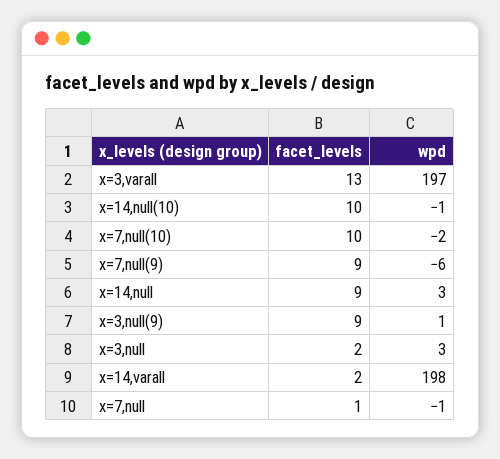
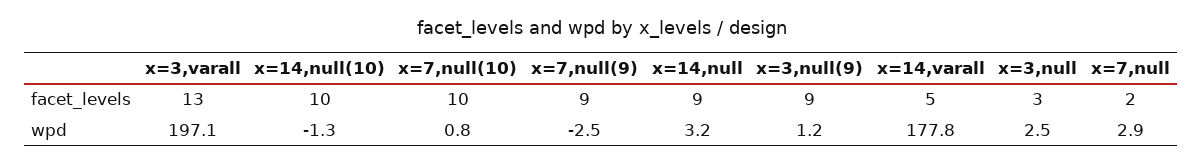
wpd, x=7,null(10): -2 -> 0.8
wpd, x=7,null(9): -6 -> -2.5
facet_levels, x=3,null: 2 -> 3
facet_levels, x=14,varall: 2 -> 5
wpd, x=14,varall: 198 -> 177.8
facet_levels, x=7,null: 1 -> 2
wpd, x=7,null: -1 -> 2.9

